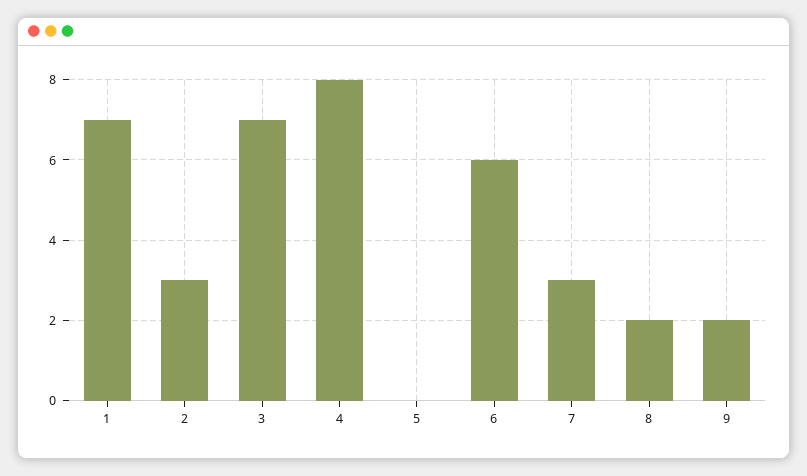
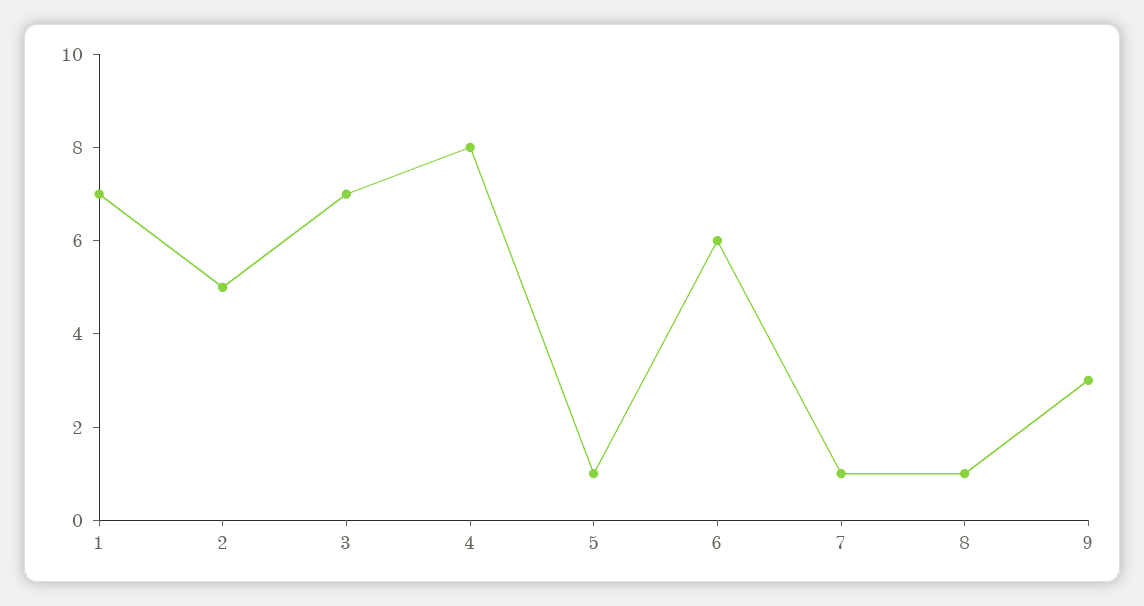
2: 3 -> 5
5: 0 -> 1
7: 3 -> 1
8: 2 -> 1
9: 2 -> 3

